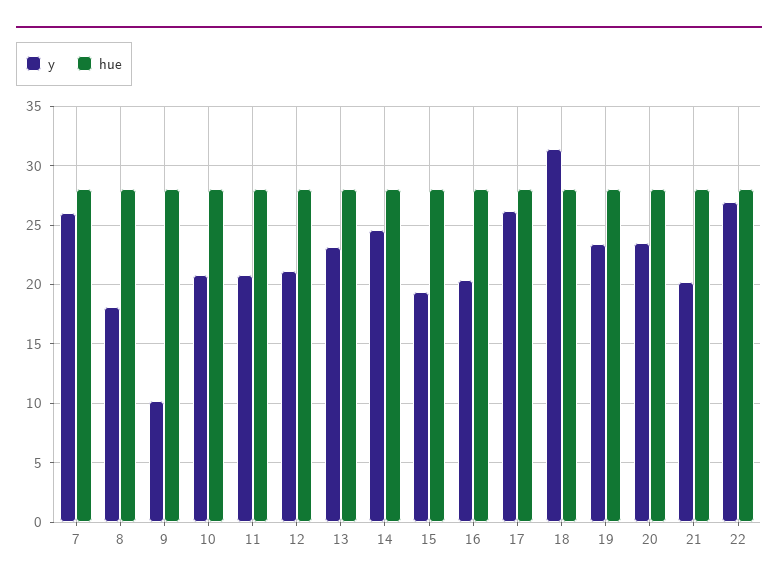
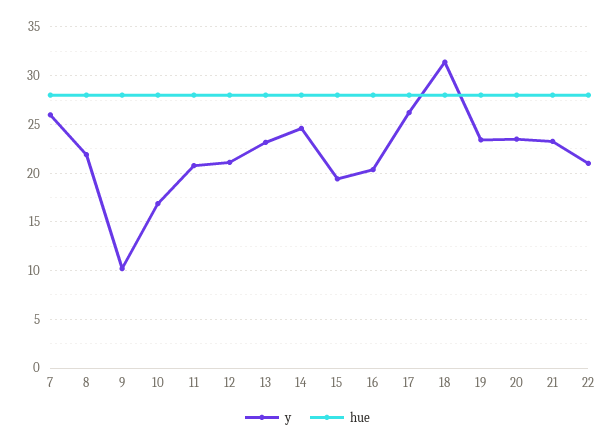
y, 8: 18 -> 22
y, 10: 21 -> 17
y, 21: 20 -> 23
y, 22: 27 -> 21

